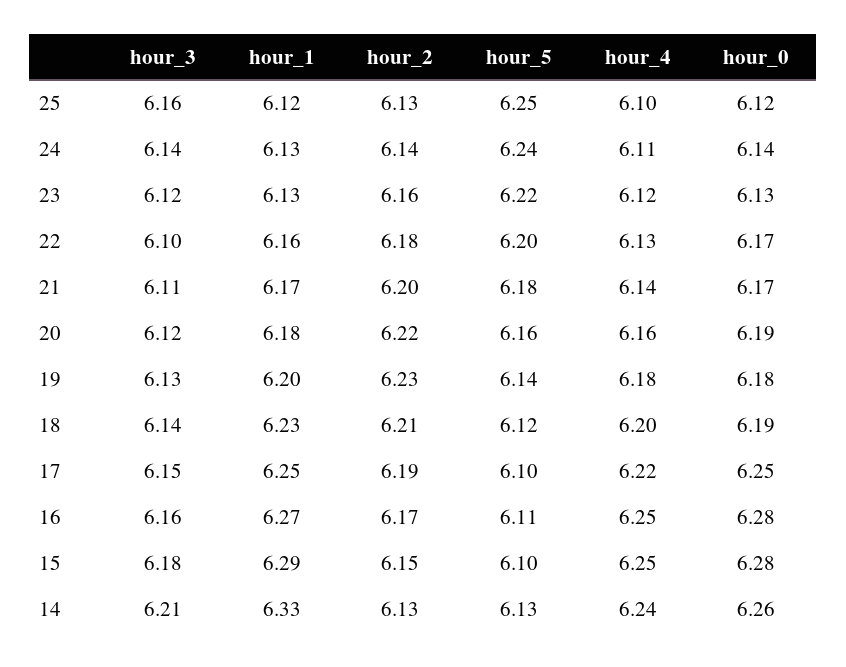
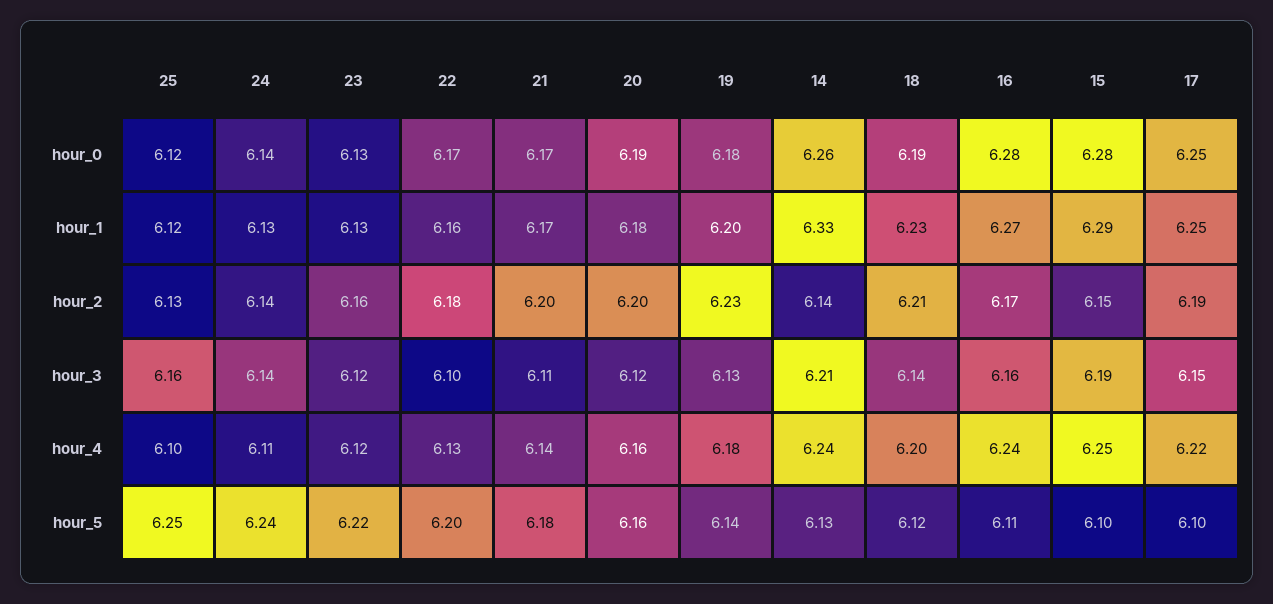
hour_2, 20: 6.22 -> 6.2
hour_4, 16: 6.25 -> 6.24
hour_3, 15: 6.18 -> 6.19
hour_2, 14: 6.13 -> 6.14

